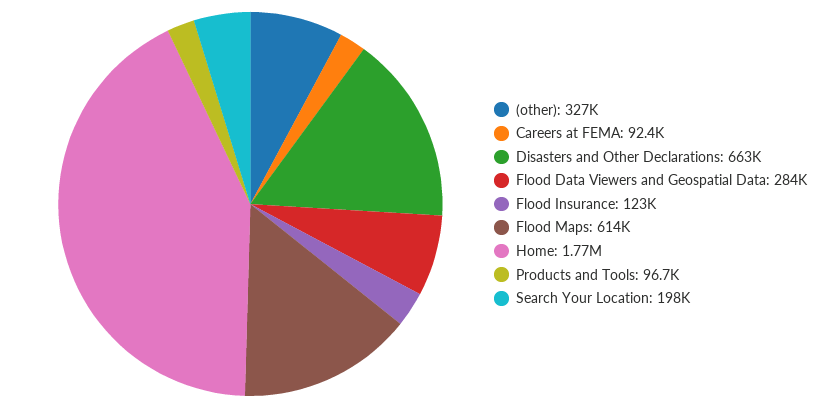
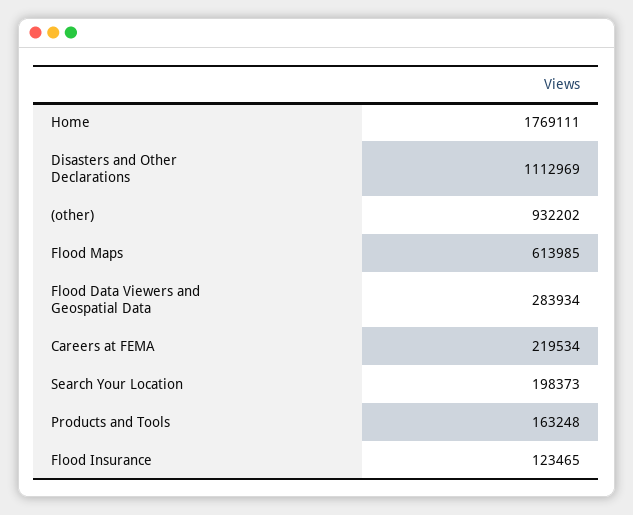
(other): 327000 -> 932202
Careers at FEMA: 92400 -> 219534
Disasters and Other Declarations: 663000 -> 1112969
Products and Tools: 96700 -> 163248

